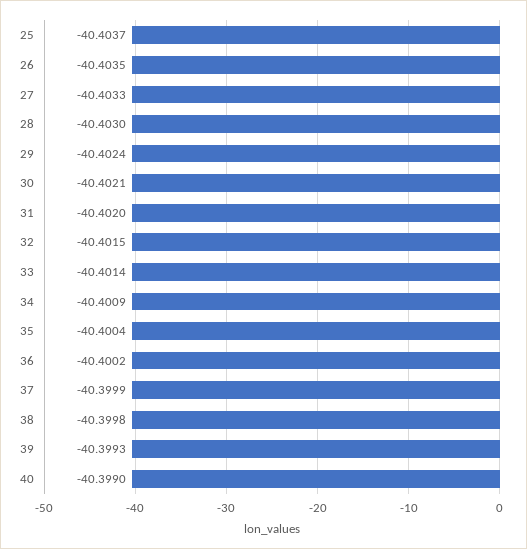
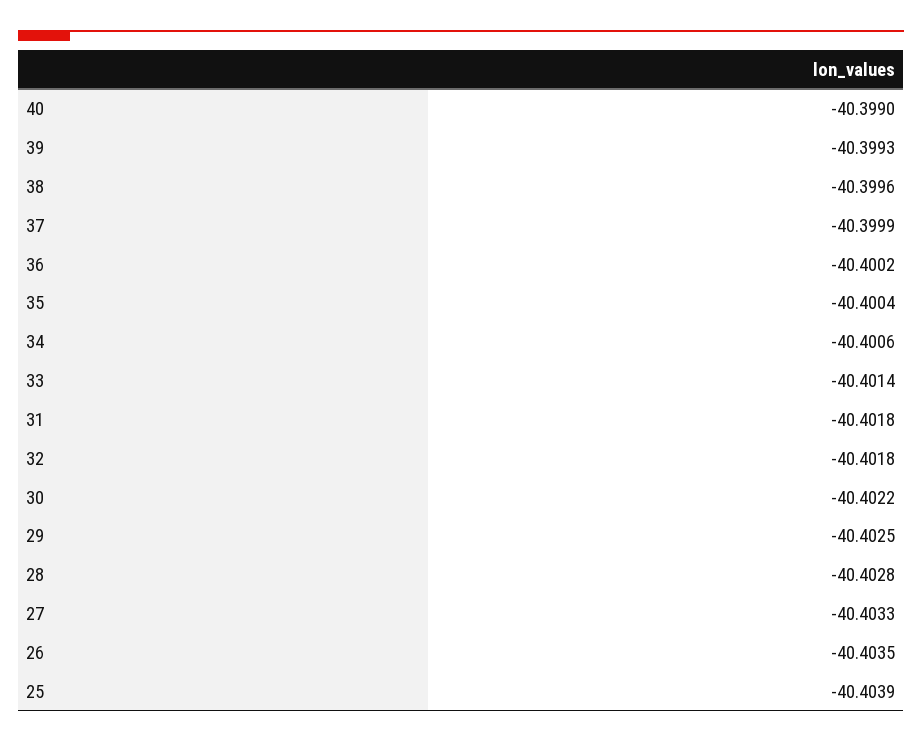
25: -40.4037 -> -40.4039
28: -40.403 -> -40.4028
29: -40.4024 -> -40.4025
30: -40.4021 -> -40.4022
31: -40.402 -> -40.4018
32: -40.4015 -> -40.4018
34: -40.4009 -> -40.4006
38: -40.3998 -> -40.3996

